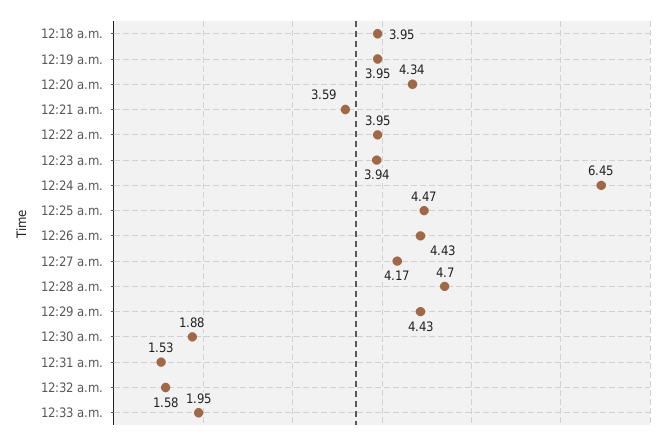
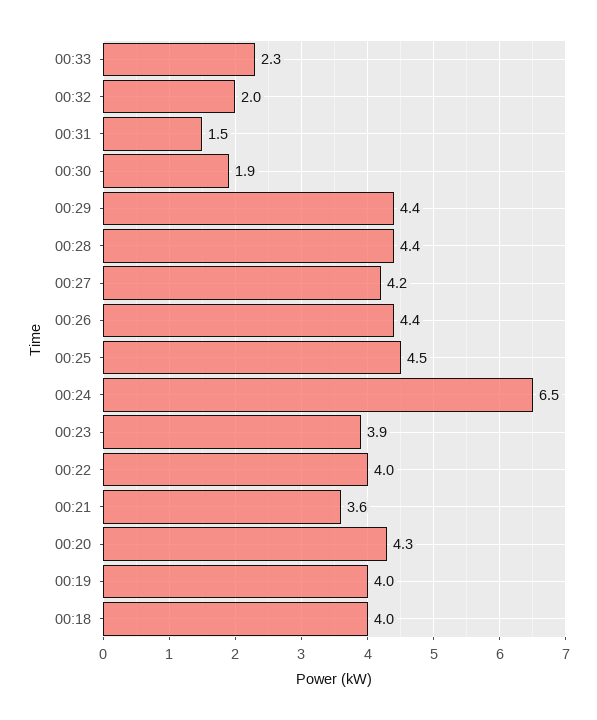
12:28 a.m.: 4.7 -> 4.4
12:32 a.m.: 1.58 -> 2
12:33 a.m.: 1.95 -> 2.3

